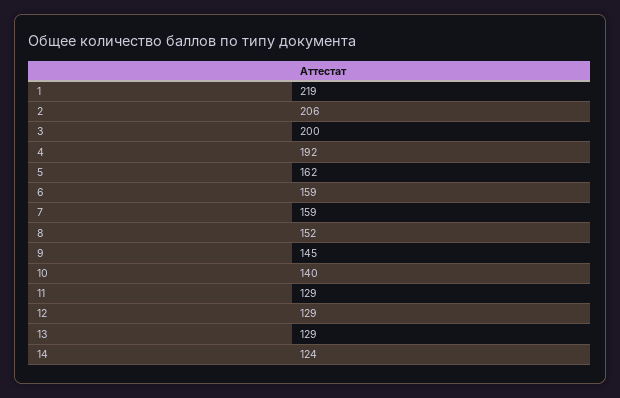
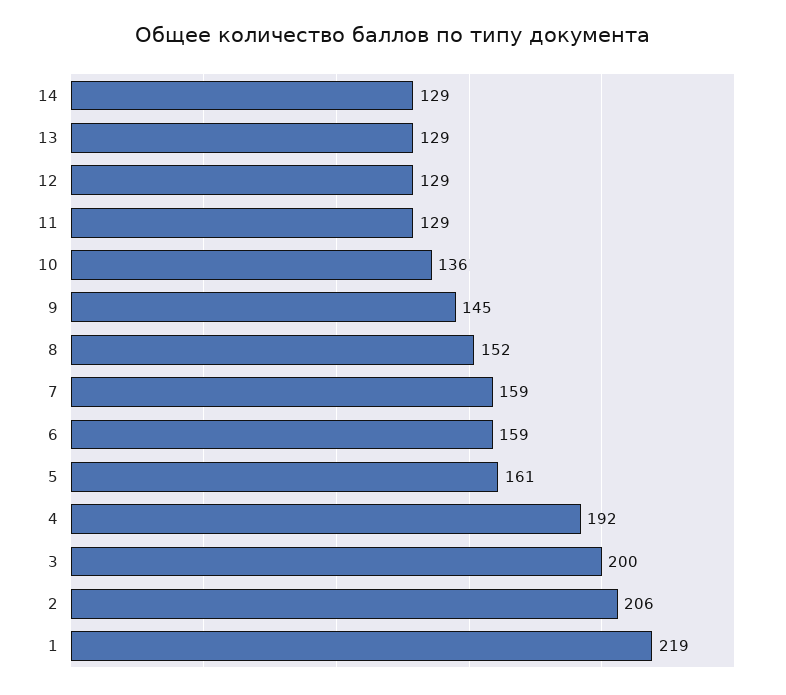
5: 162 -> 161
10: 140 -> 136
14: 124 -> 129

